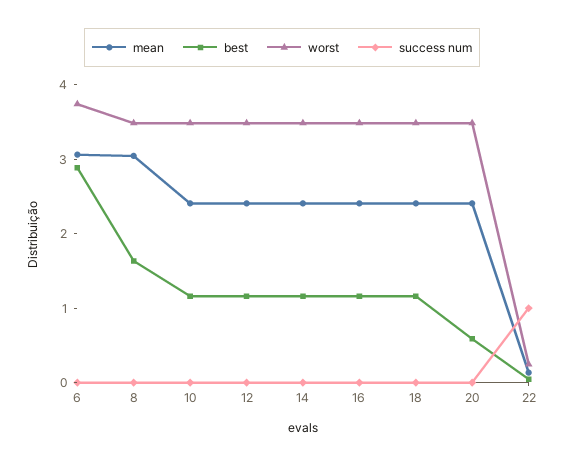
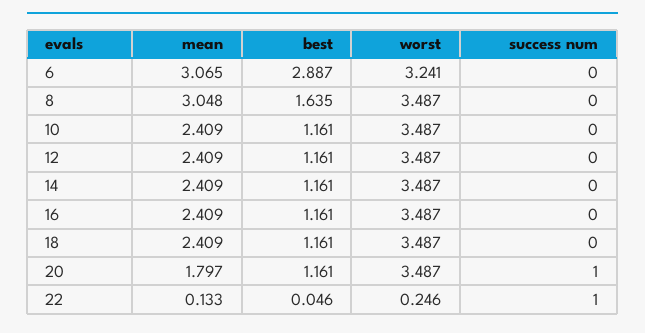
worst, 6: 3.8 -> 3.241
mean, 20: 2.4 -> 1.797
best, 20: 0.6 -> 1.161
success num, 20: 0 -> 1

